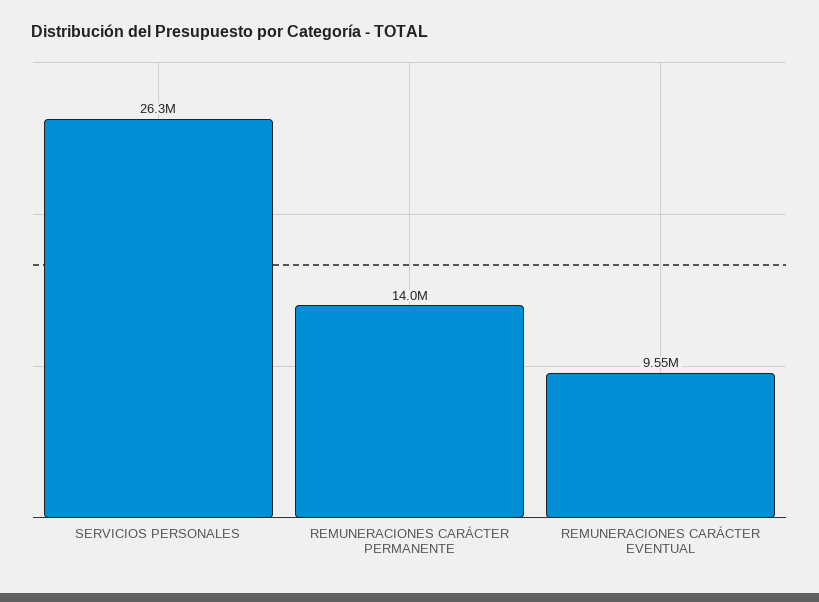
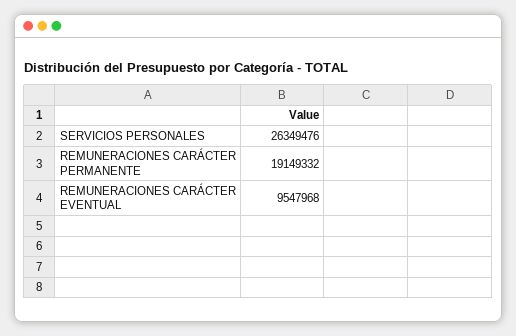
REMUNERACIONES CARÁCTER PERMANENTE: 14000000 -> 19149332

